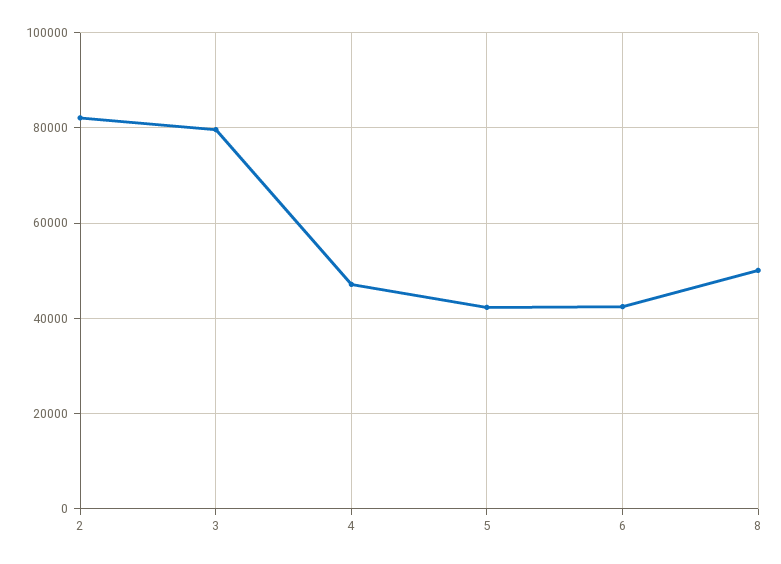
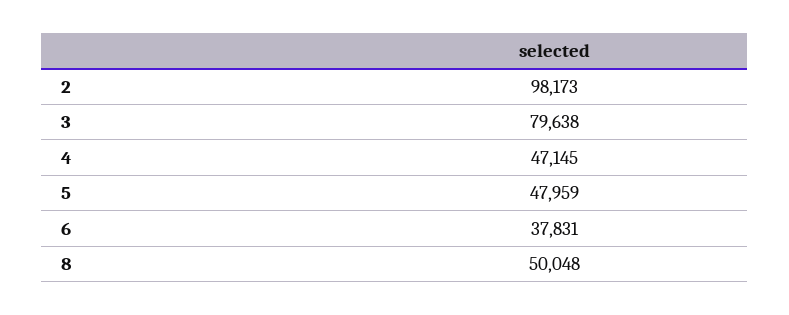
2: 82000 -> 98173
5: 42000 -> 47959
6: 42000 -> 37831

